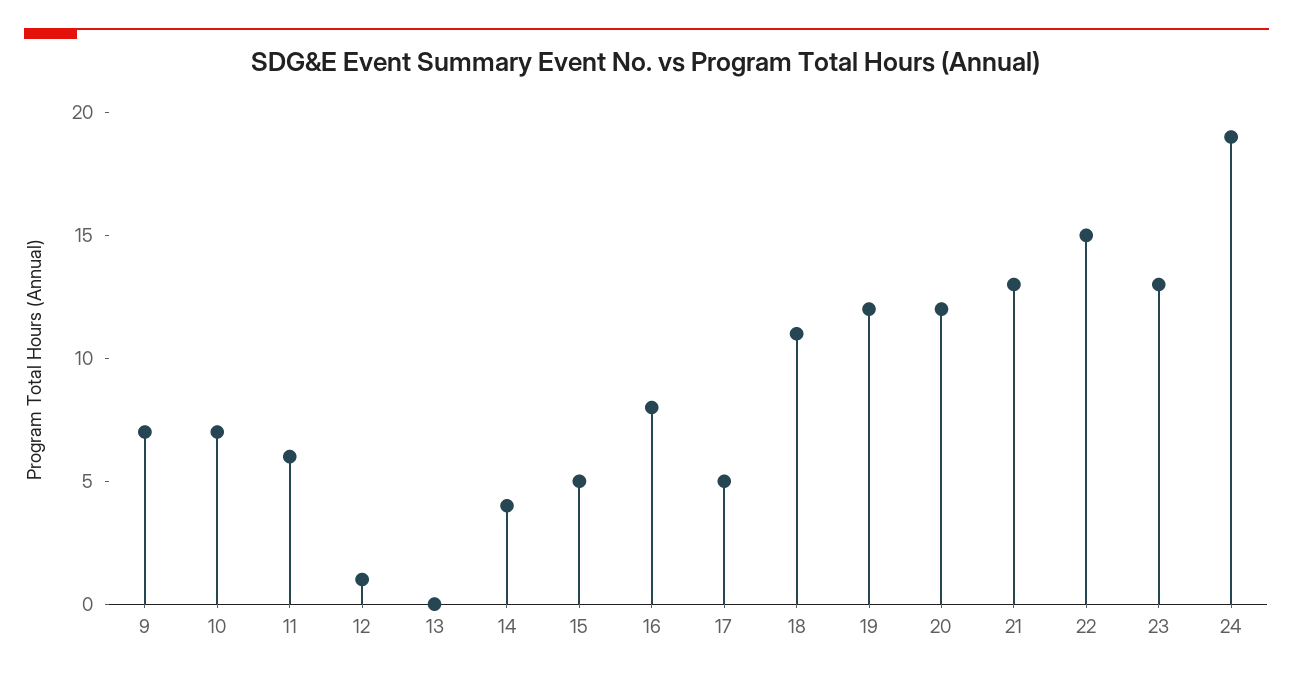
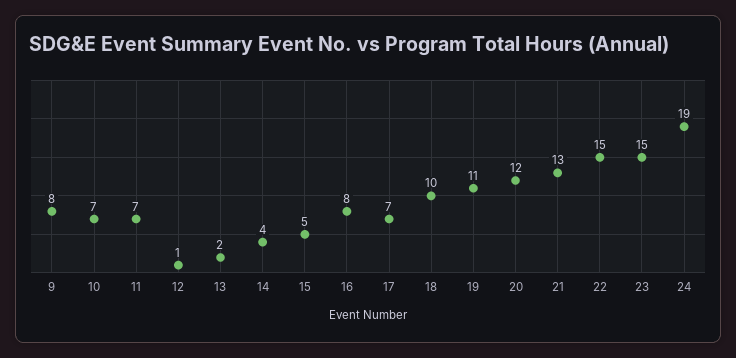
9: 7 -> 8
11: 6 -> 7
13: 0 -> 2
17: 5 -> 7
18: 11 -> 10
19: 12 -> 11
23: 13 -> 15

